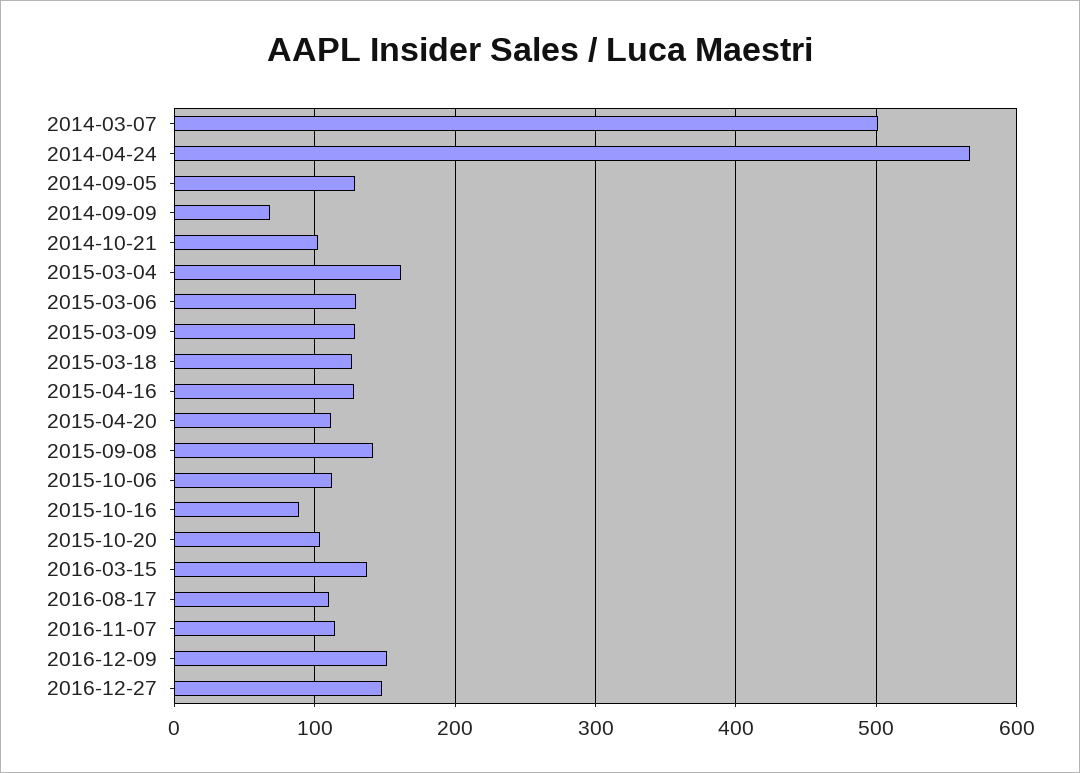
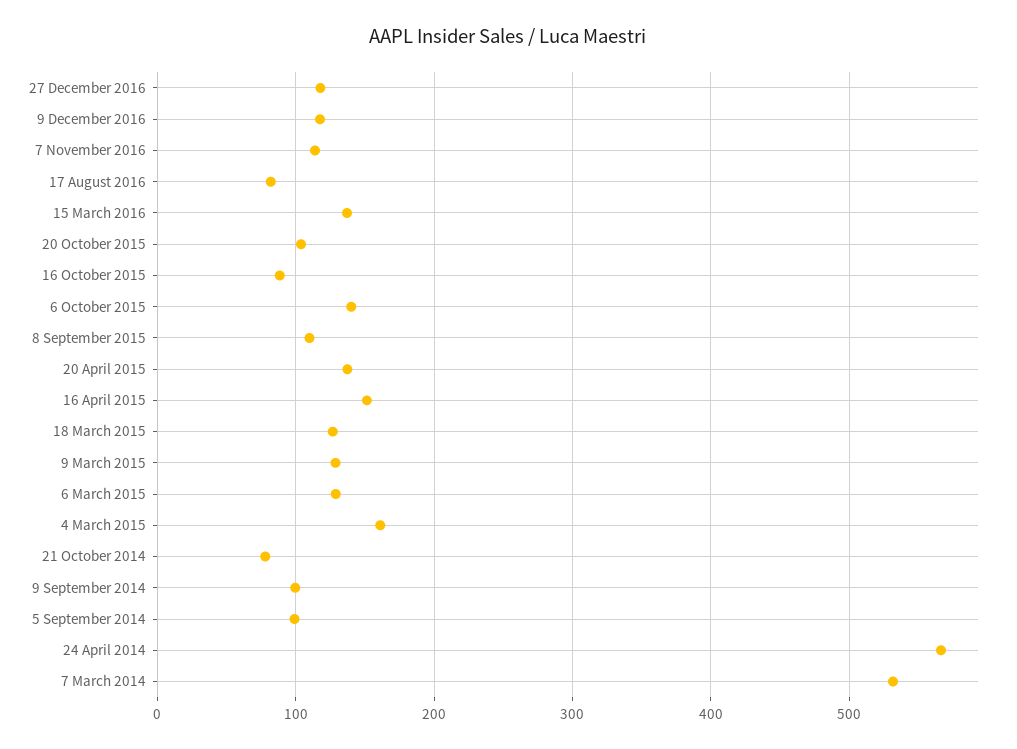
2014-03-07: 500 -> 530
2014-09-05: 130 -> 100
2014-09-09: 70 -> 100
2014-10-21: 100 -> 80
2015-04-16: 130 -> 150
2015-04-20: 110 -> 140
2015-09-08: 140 -> 110
2015-10-06: 110 -> 140
2016-08-17: 110 -> 80
2016-12-09: 150 -> 120
2016-12-27: 150 -> 120

